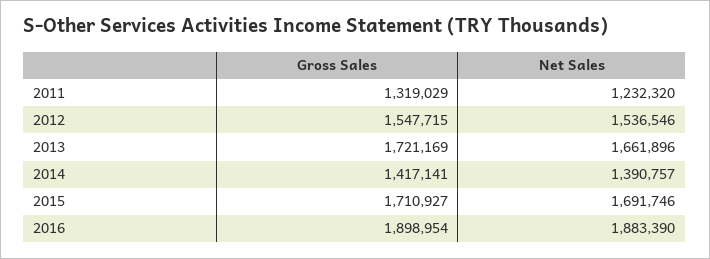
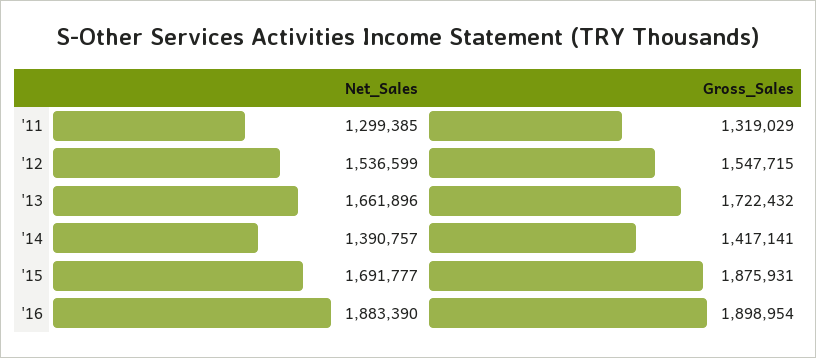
Net Sales, 2011: 1232320 -> 1299385
Net Sales, 2012: 1536546 -> 1536599
Gross Sales, 2013: 1721169 -> 1722432
Gross Sales, 2015: 1710927 -> 1875931
Net Sales, 2015: 1691746 -> 1691777

